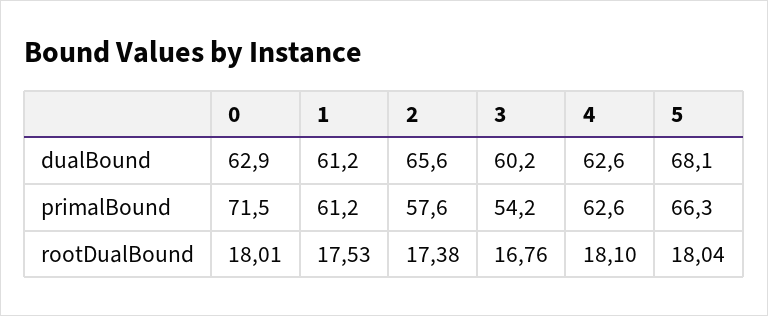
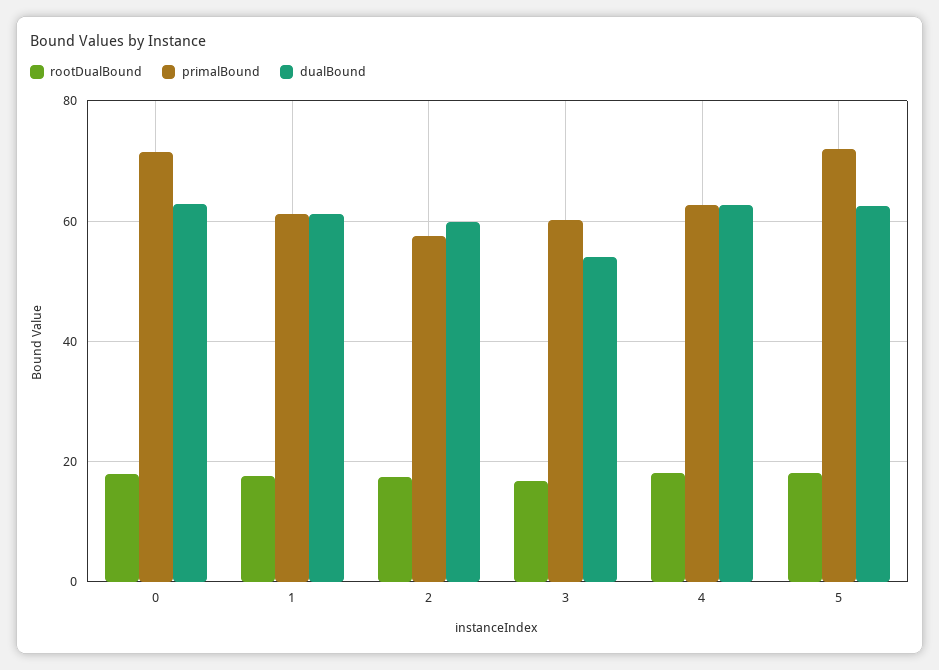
dualBound, 2: 65.6 -> 60
dualBound, 3: 60.2 -> 54
dualBound, 5: 68.1 -> 62
primalBound, 3: 54.2 -> 60
primalBound, 5: 66.3 -> 72

